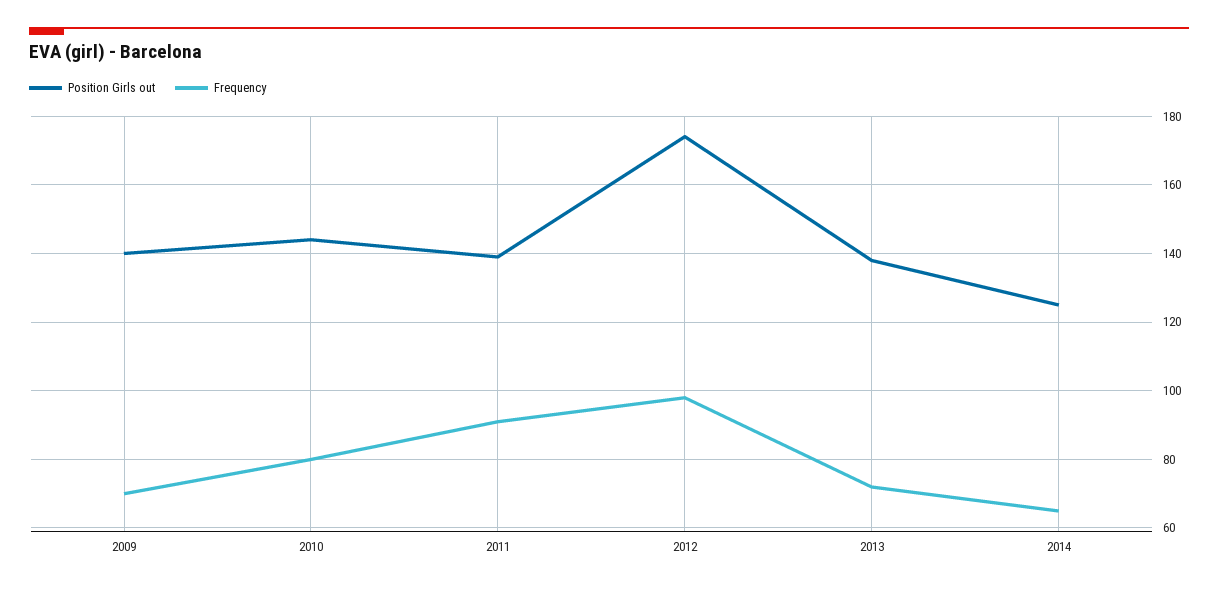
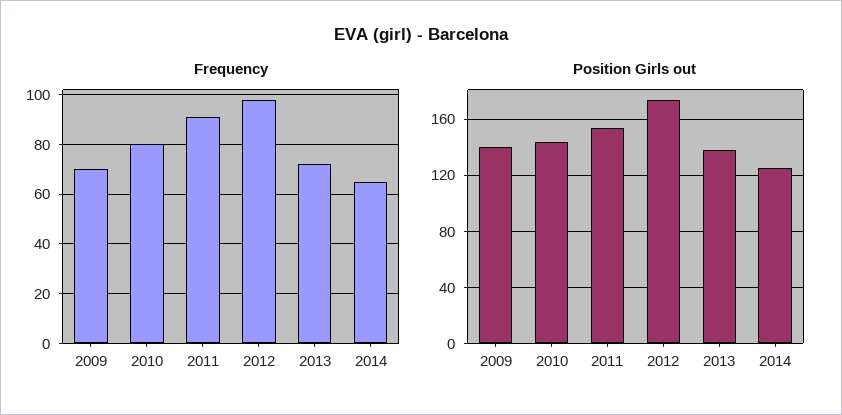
Position Girls out, 2011: 140 -> 155

